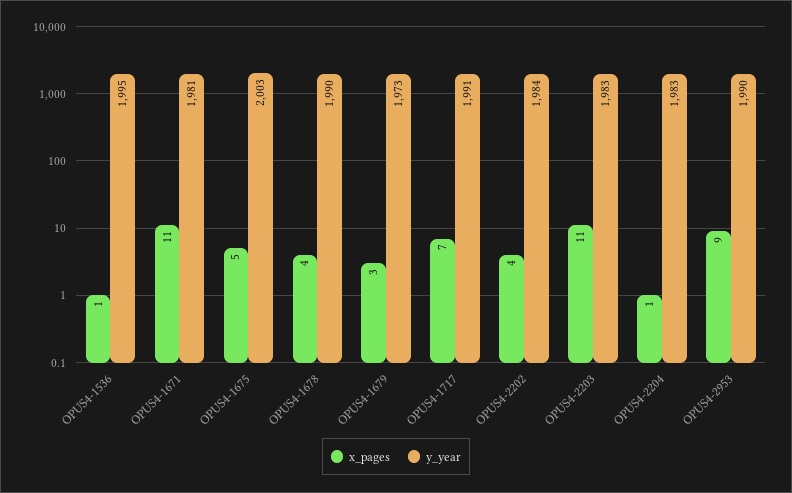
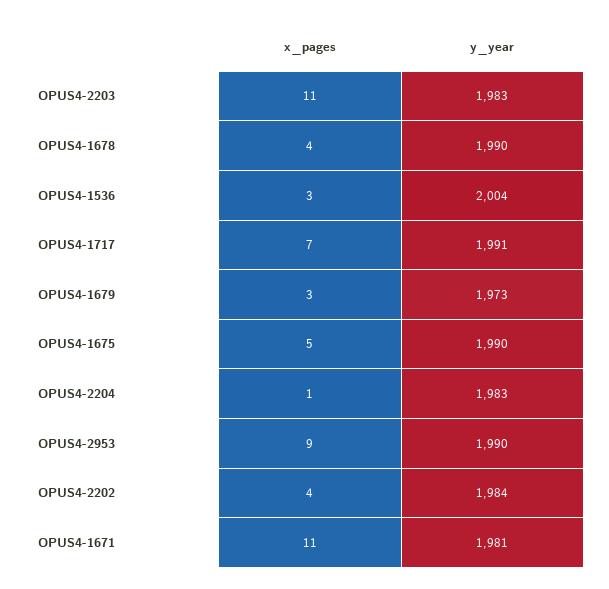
x_pages, OPUS4-1536: 1 -> 3
y_year, OPUS4-1536: 1995 -> 2004
y_year, OPUS4-1675: 2003 -> 1990

